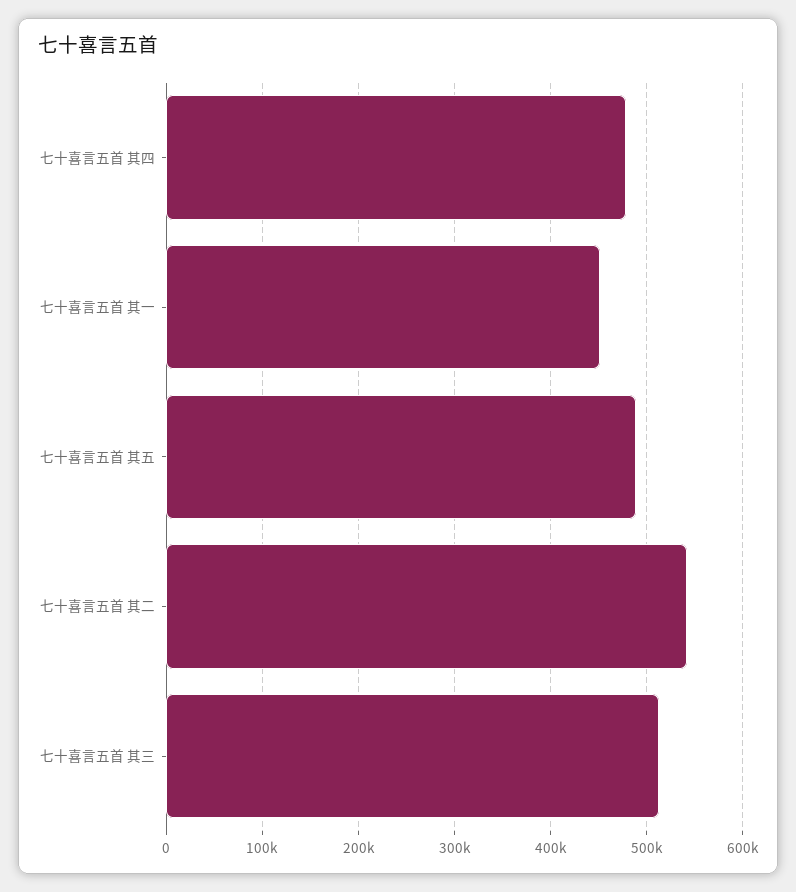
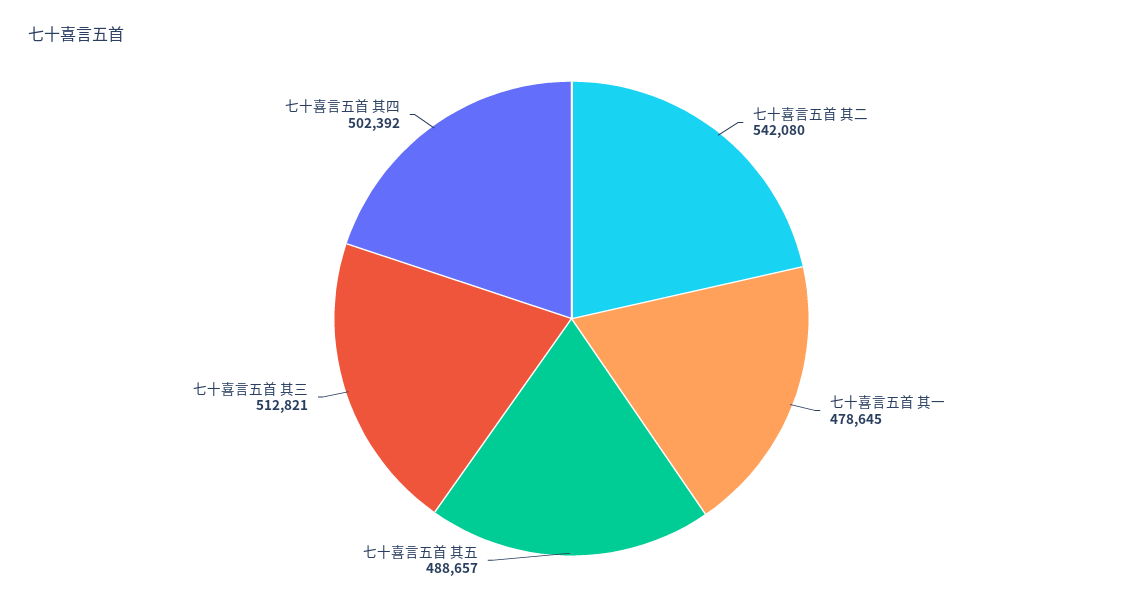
七十喜言五首 其四: 480000 -> 502392
七十喜言五首 其一: 450000 -> 478645

